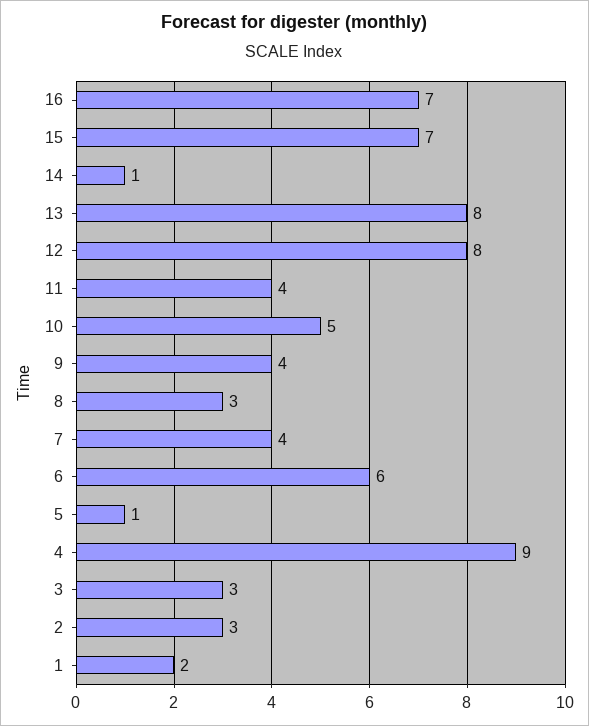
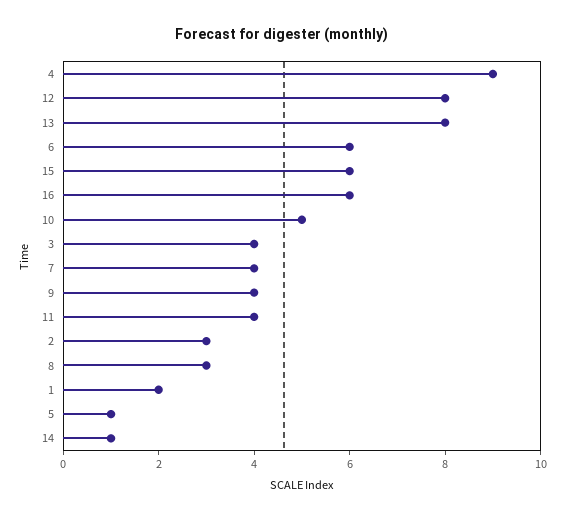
16: 7 -> 6
15: 7 -> 6
3: 3 -> 4

